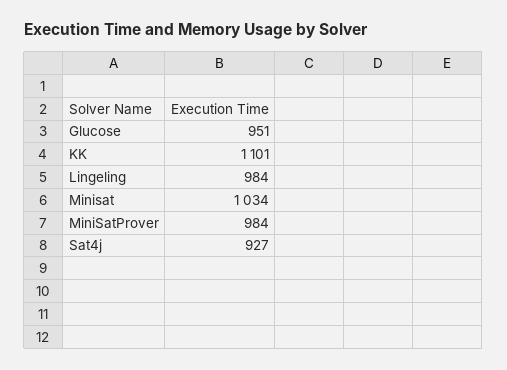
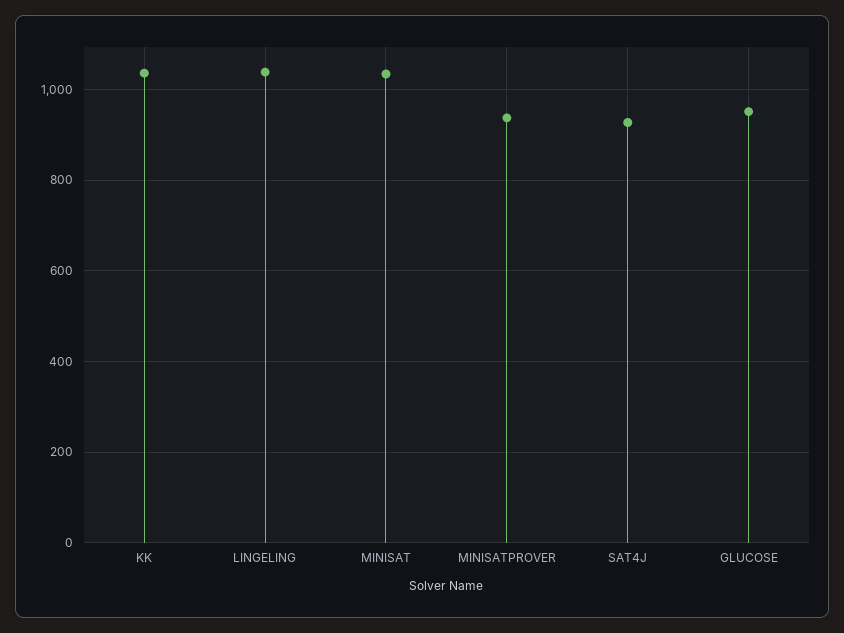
KK: 1101 -> 1040
Lingeling: 984 -> 1040
MiniSatProver: 984 -> 940

